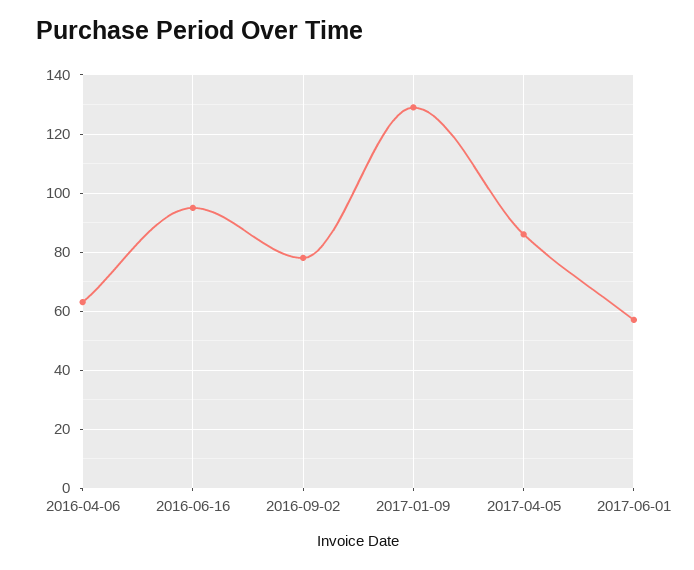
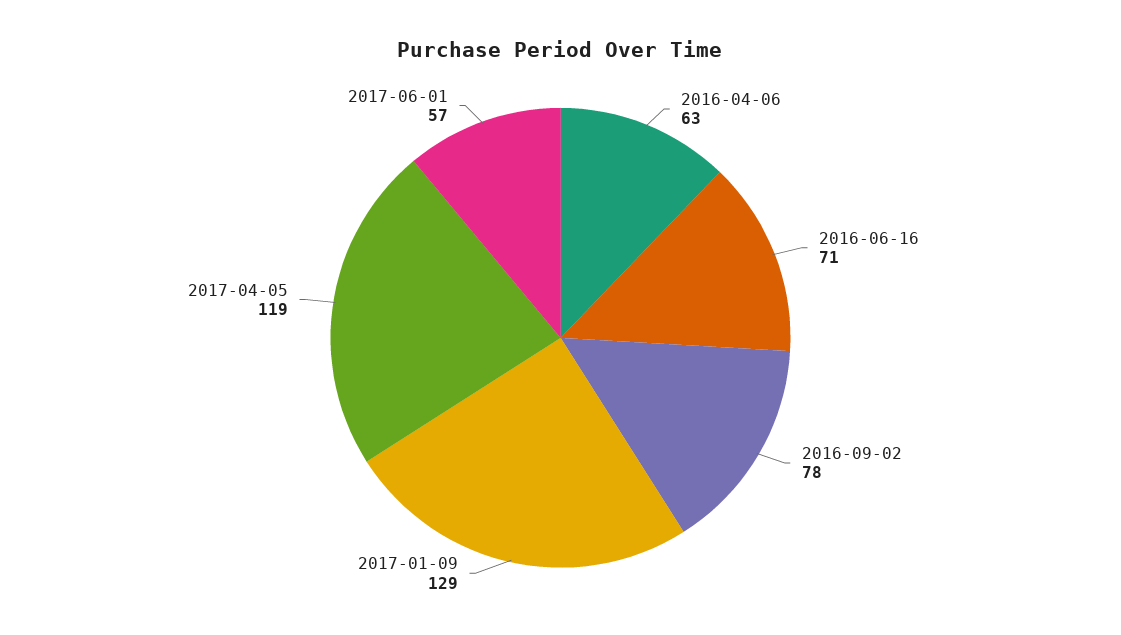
2016-06-16: 95 -> 71
2017-04-05: 85 -> 119

